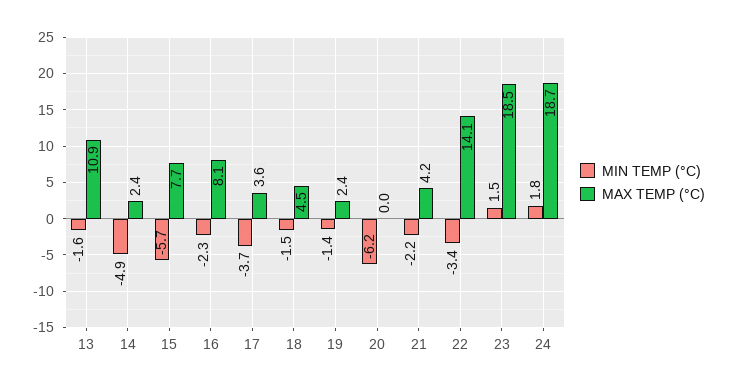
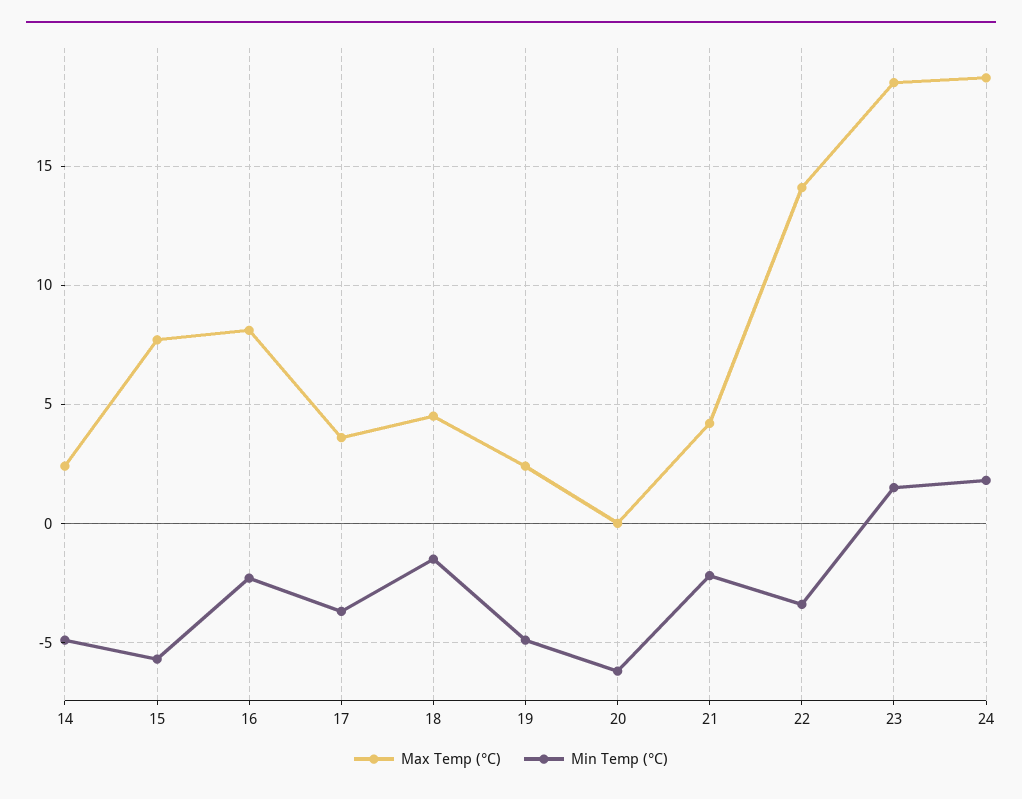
MIN TEMP (°C), 13: -1.6 -> none
MAX TEMP (°C), 13: 10.9 -> none
MIN TEMP (°C), 19: -1.4 -> -5

